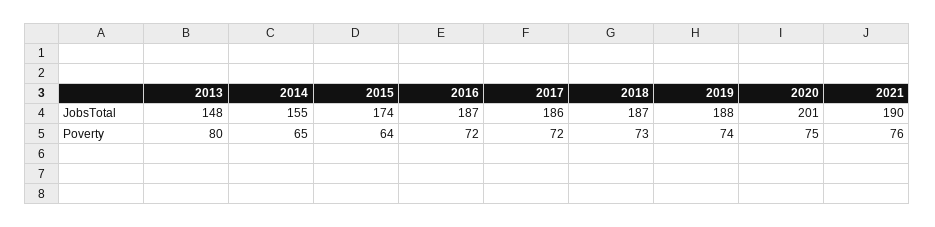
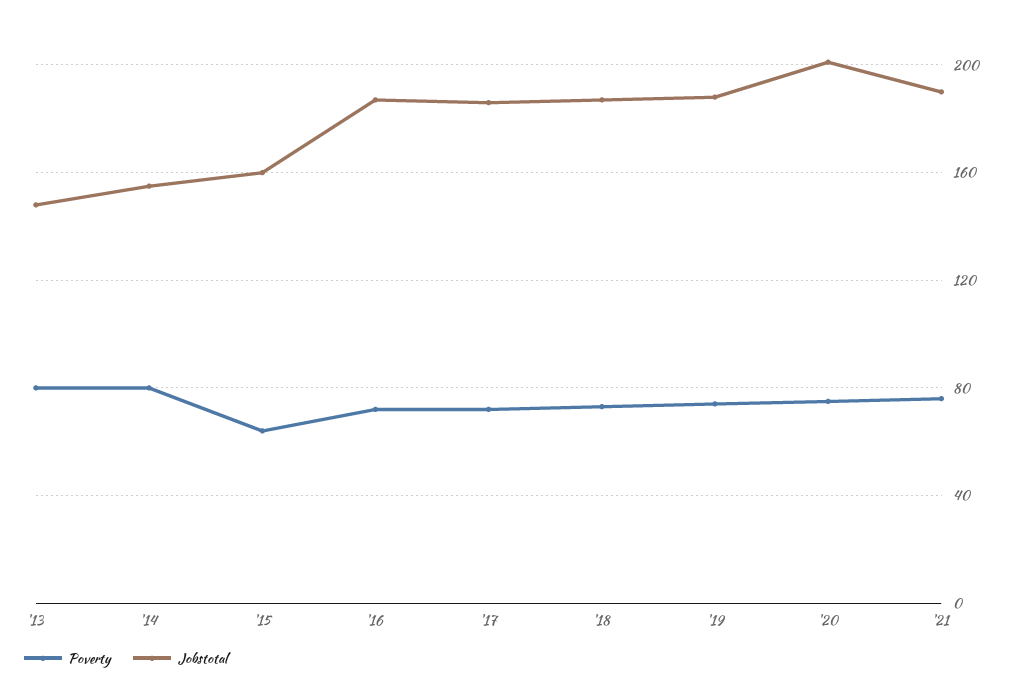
JobsTotal, 2015: 174 -> 160
Poverty, 2014: 65 -> 80

